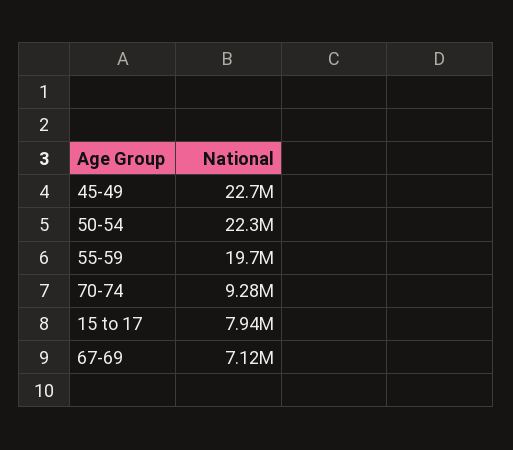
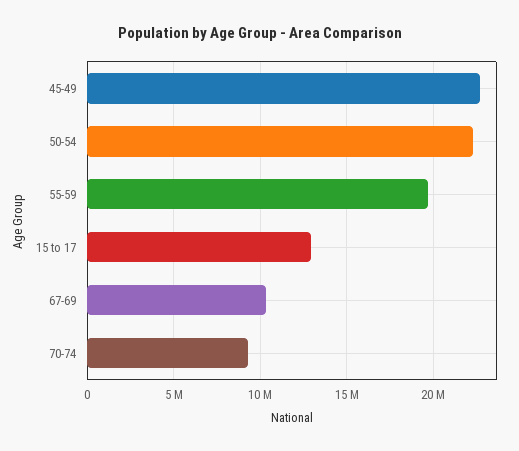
15 to 17: 7940000 -> 13000000
67-69: 7120000 -> 10500000

